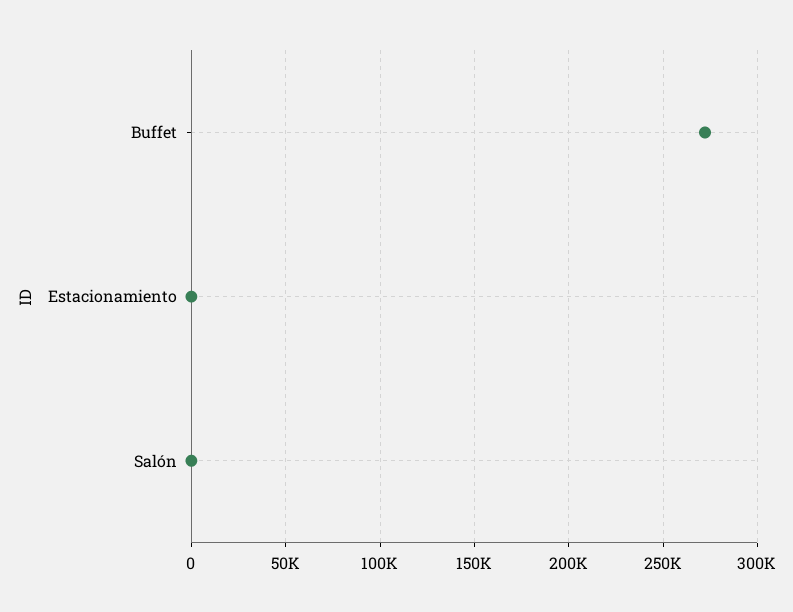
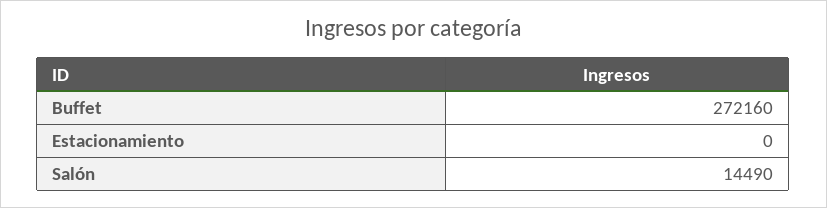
Salón: 0 -> 14490

